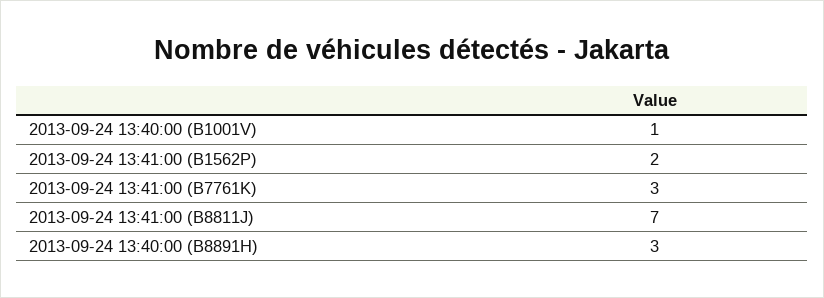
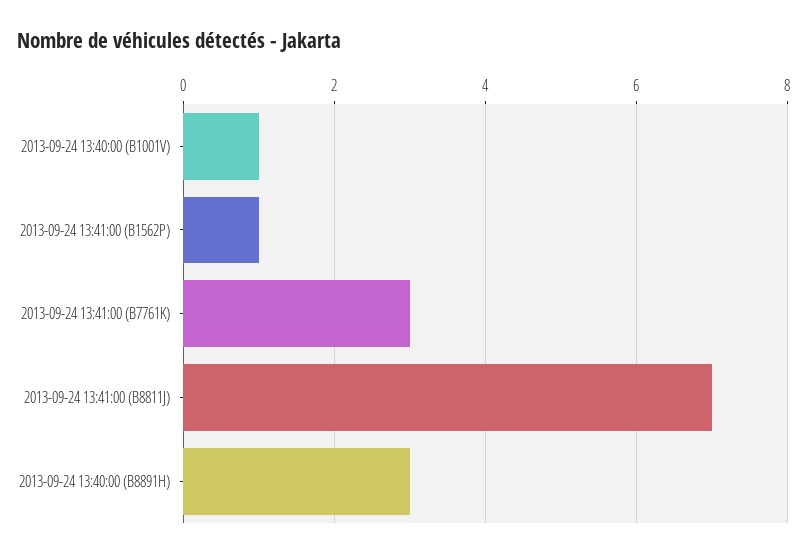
2013-09-24 13:41:00 (B1562P): 2 -> 1

